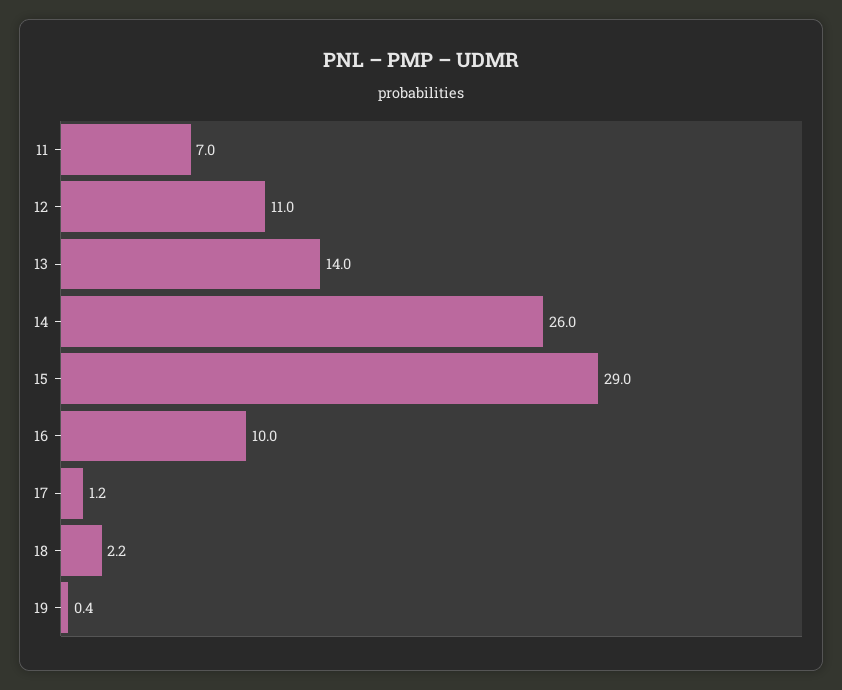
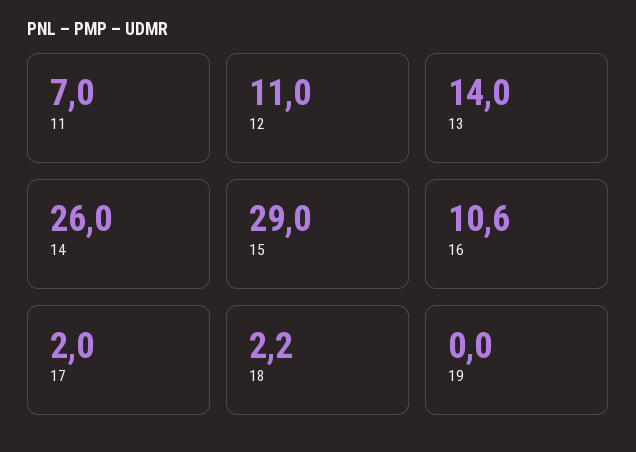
16: 10 -> 10.6
17: 1.2 -> 2
19: 0.4 -> 0

